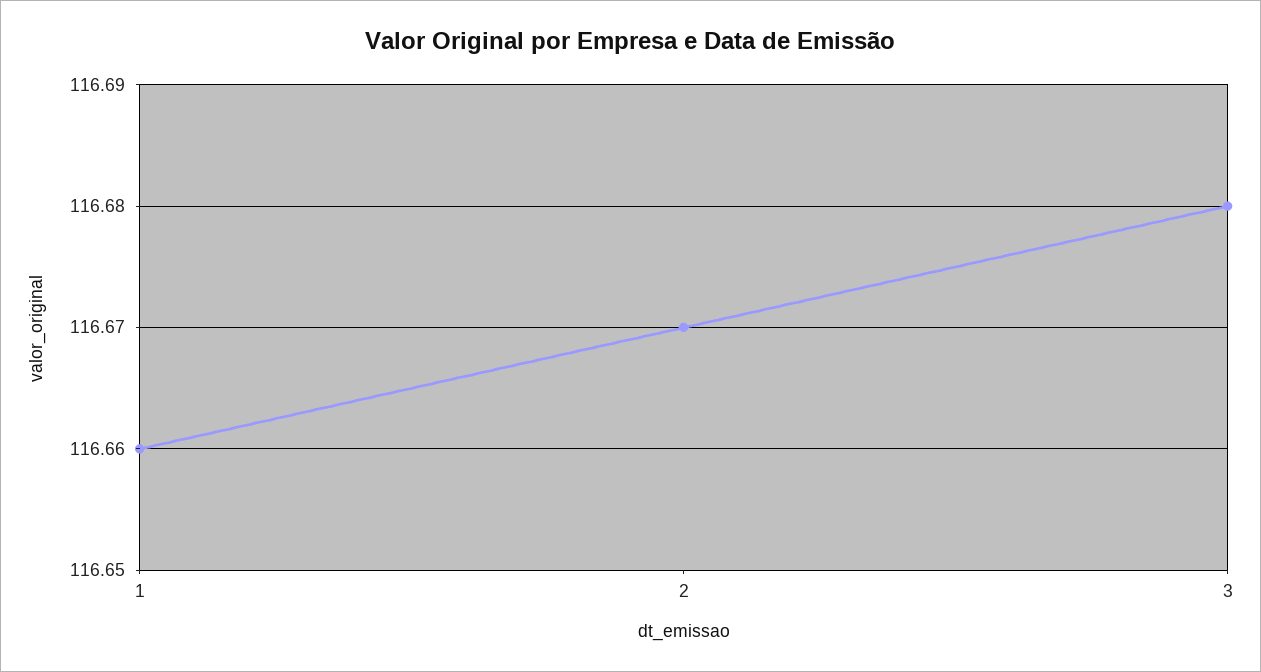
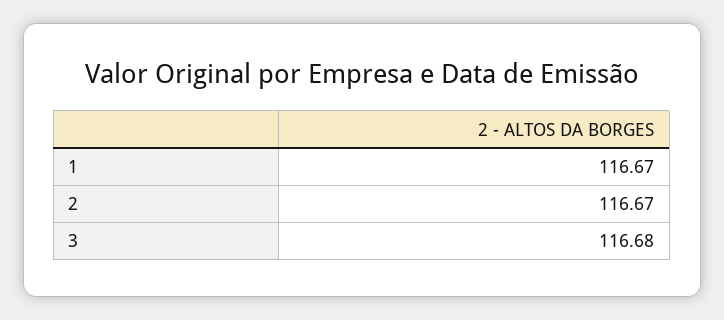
1: 116.66 -> 116.67

